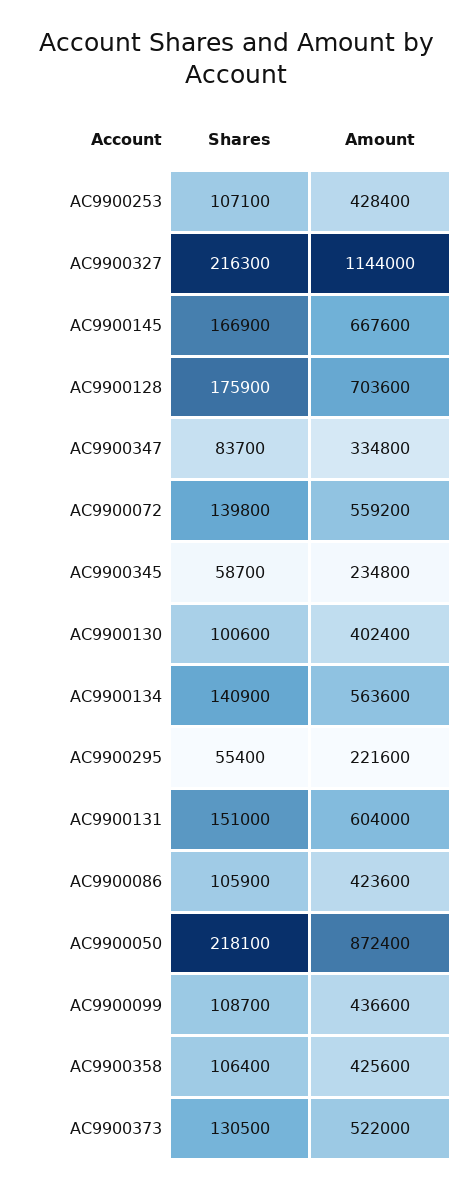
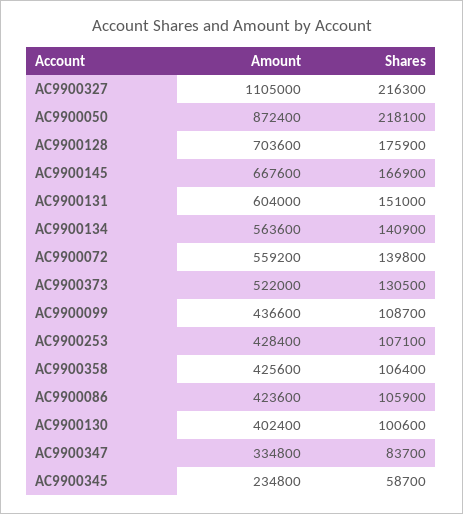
Amount, AC9900327: 1144000 -> 1105000
Shares, AC9900295: 55400 -> none
Amount, AC9900295: 221600 -> none

